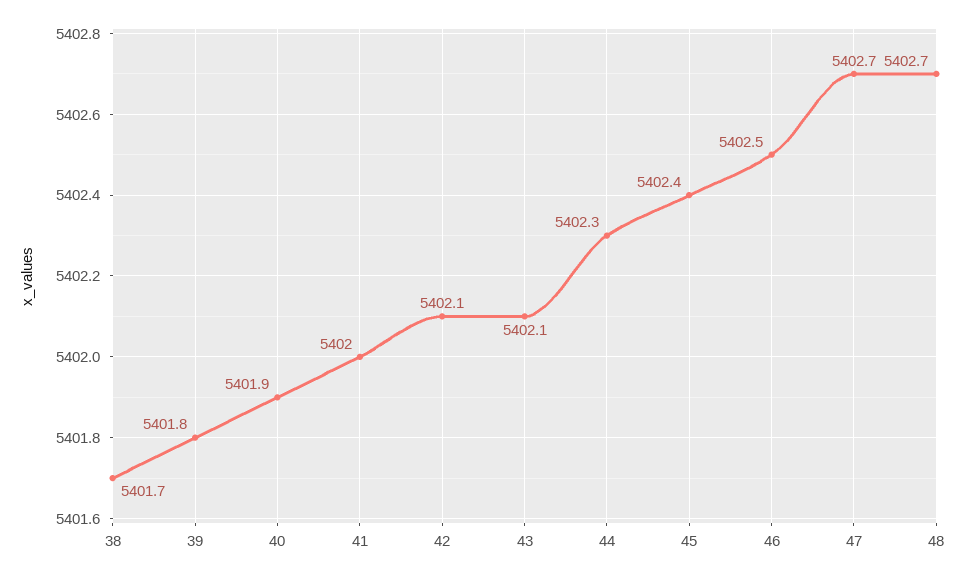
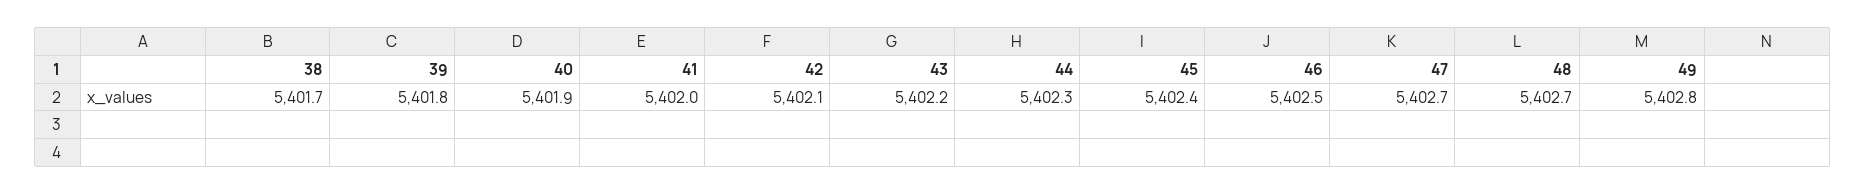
43: 5402.1 -> 5402.2
49: none -> 5402.8

